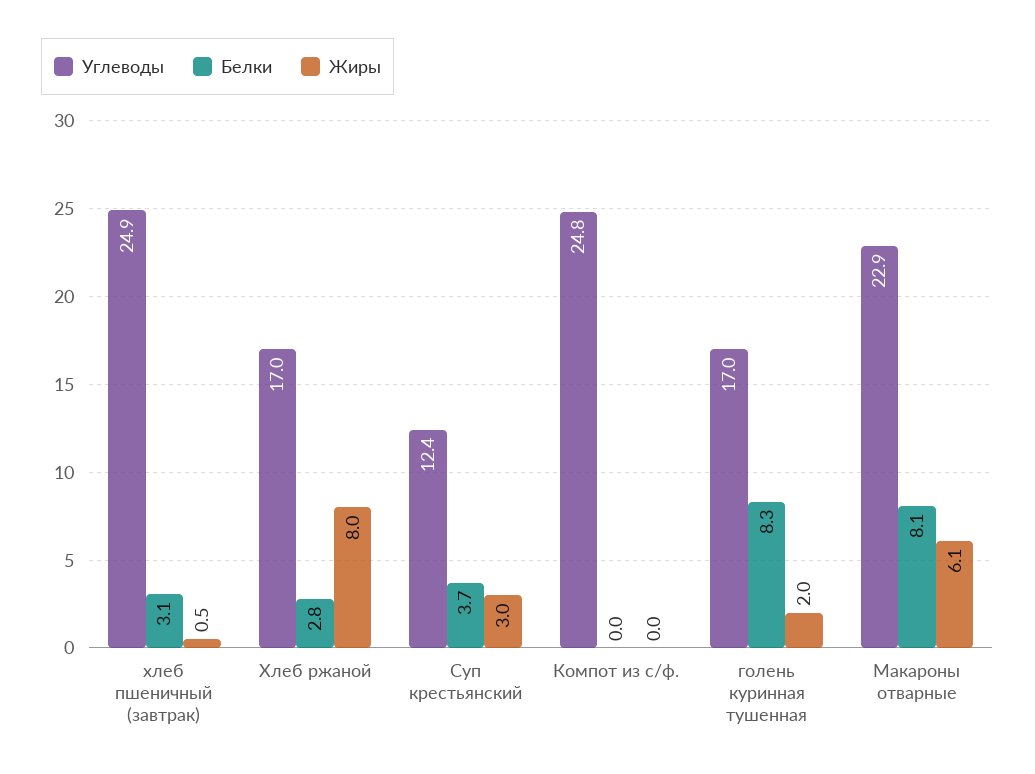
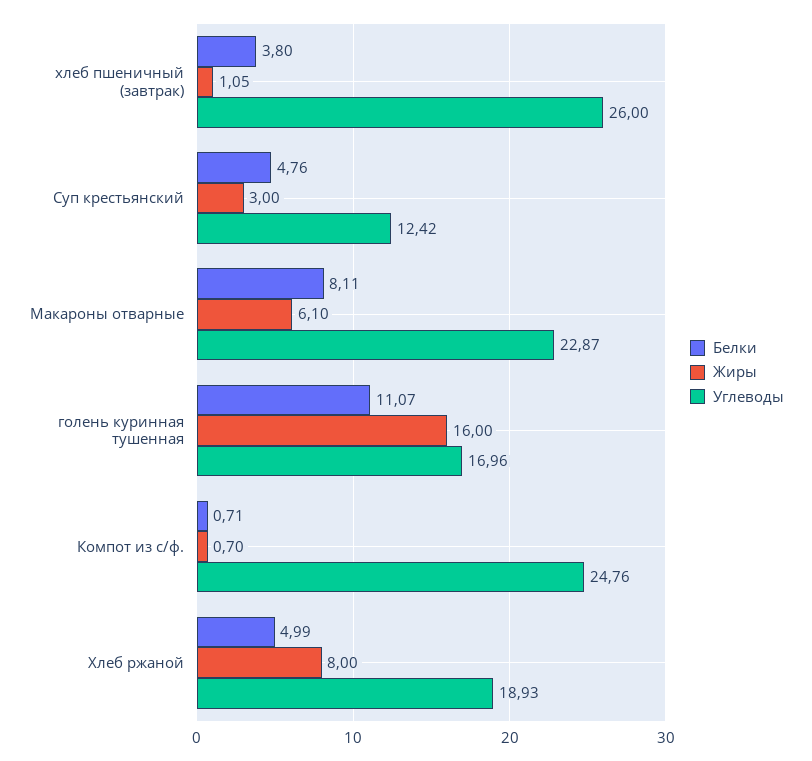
Углеводы, хлеб пшеничный (завтрак): 24.9 -> 26
Белки, хлеб пшеничный (завтрак): 3.1 -> 3.8
Жиры, хлеб пшеничный (завтрак): 0.5 -> 1.05
Углеводы, Хлеб ржаной: 17 -> 18.93
Белки, Хлеб ржаной: 2.8 -> 4.99
Белки, Суп крестьянский: 3.7 -> 4.76
Белки, Компот из с/ф.: 0 -> 0.71
Жиры, Компот из с/ф.: 0 -> 0.7
Белки, голень куринная тушенная: 8.3 -> 11.07
Жиры, голень куринная тушенная: 2 -> 16

